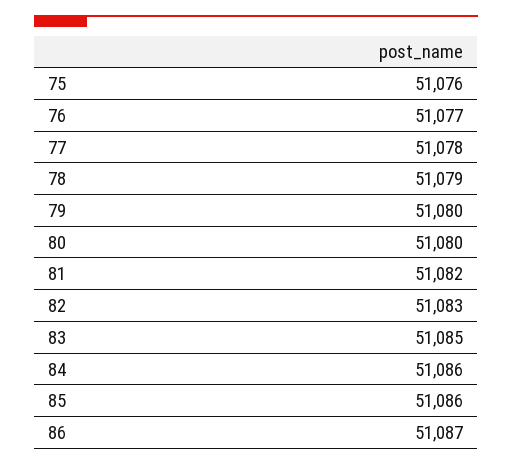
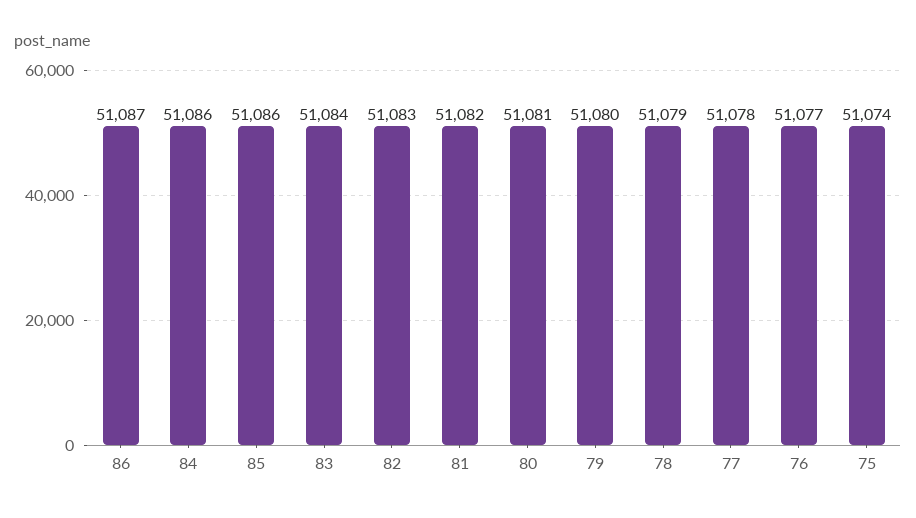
75: 51076 -> 51074
80: 51080 -> 51081
83: 51085 -> 51084

